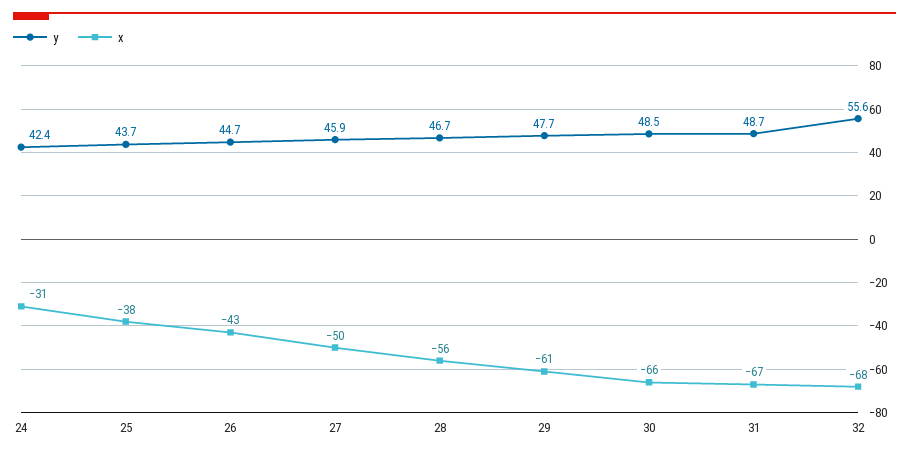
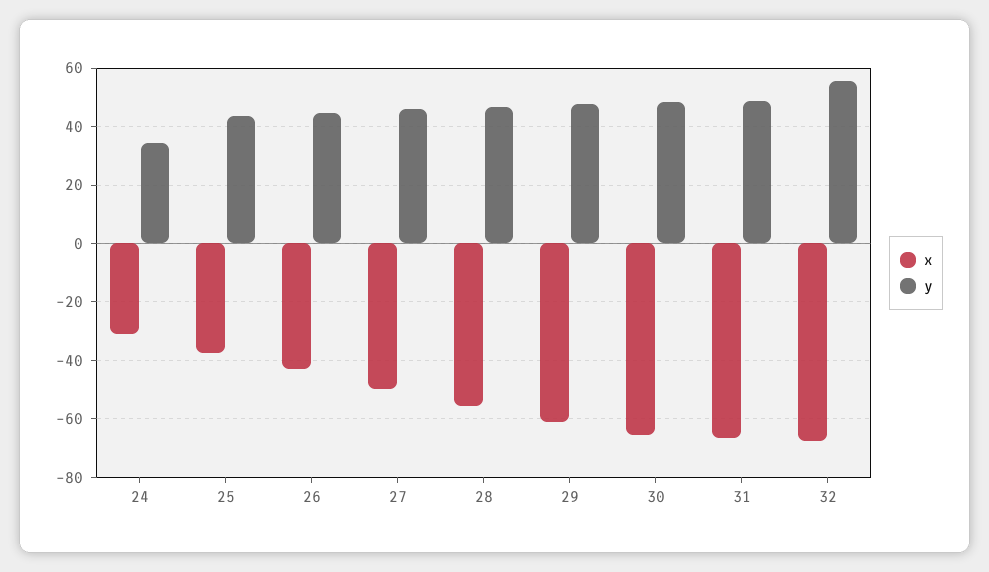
y, 24: 42.4 -> 35

